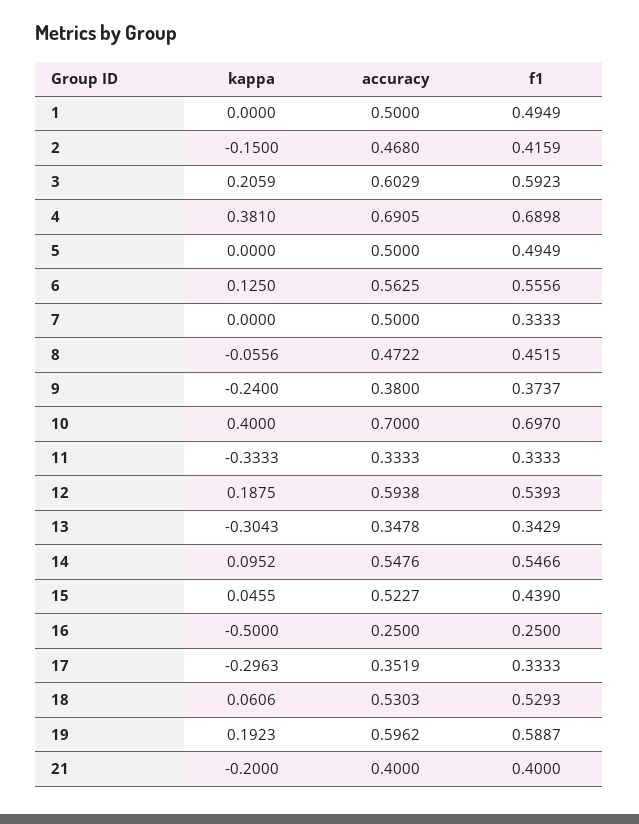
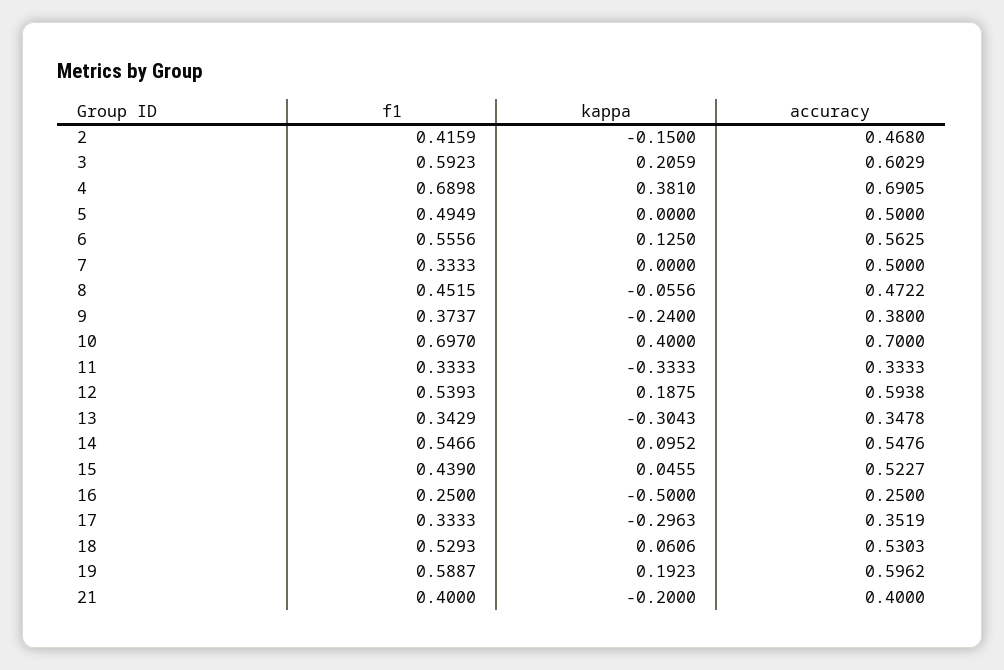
kappa, 1: 0 -> none
accuracy, 1: 0.5 -> none
f1, 1: 0.4949 -> none

